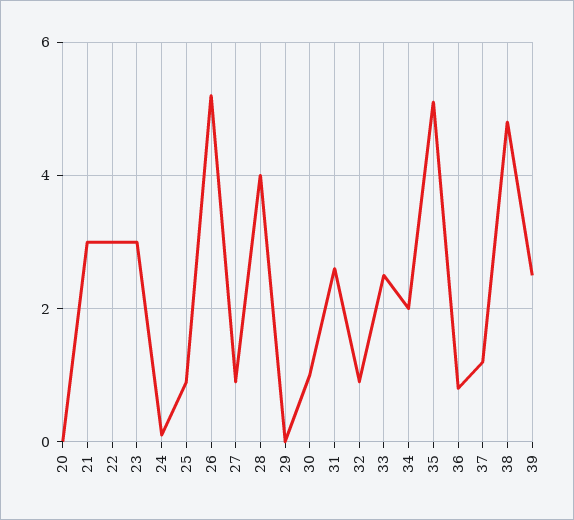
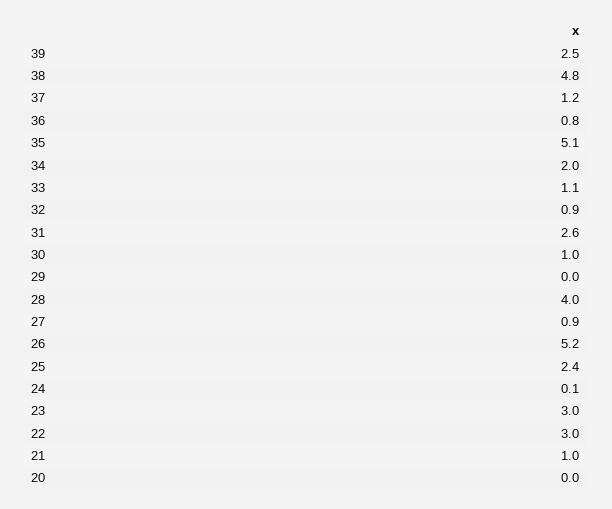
21: 3 -> 1
25: 1 -> 2.4
33: 2.5 -> 1.1

